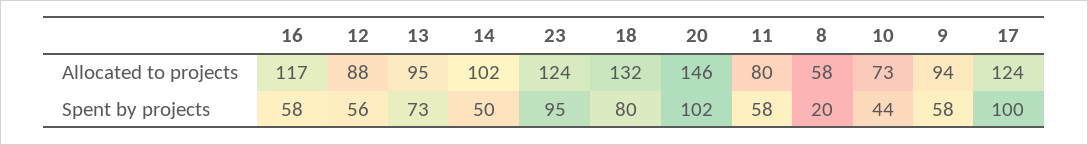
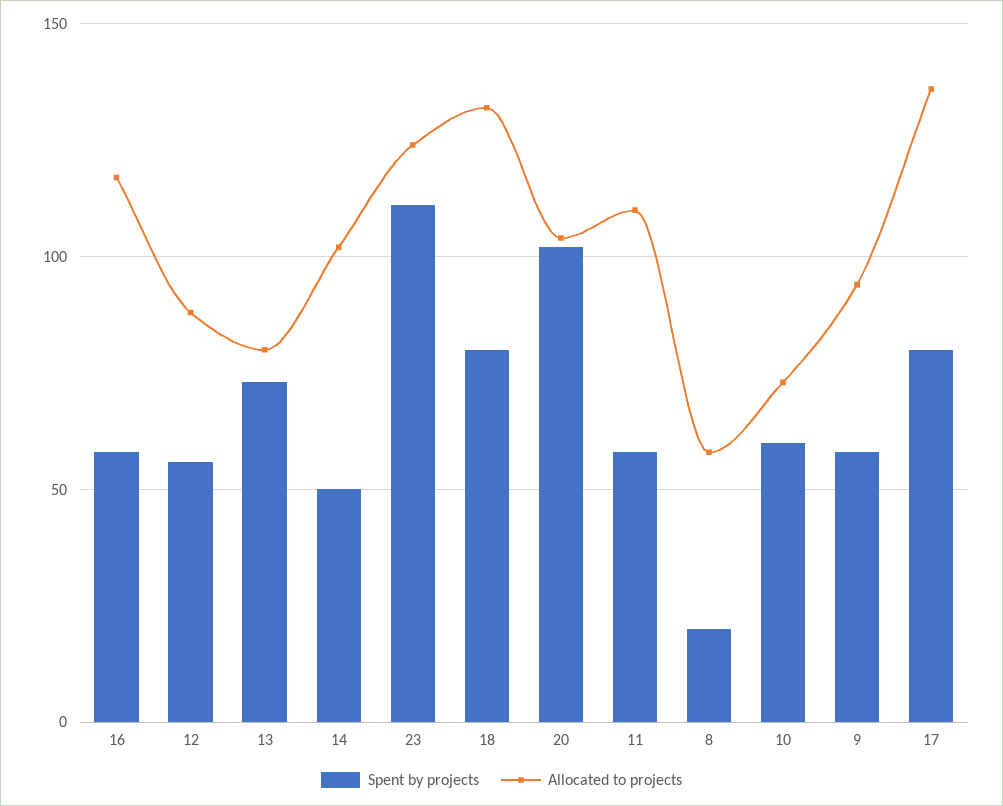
Allocated to projects, 13: 95 -> 80
Allocated to projects, 20: 146 -> 105
Allocated to projects, 11: 80 -> 110
Allocated to projects, 17: 124 -> 135
Spent by projects, 23: 95 -> 110
Spent by projects, 10: 44 -> 60
Spent by projects, 17: 100 -> 80

